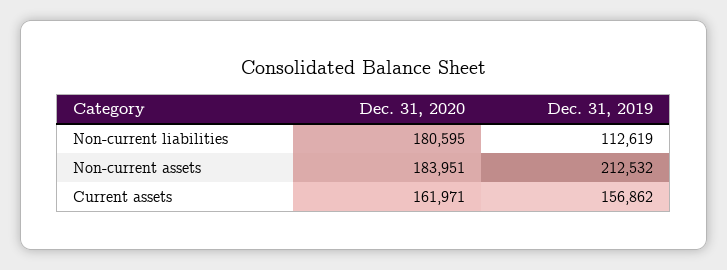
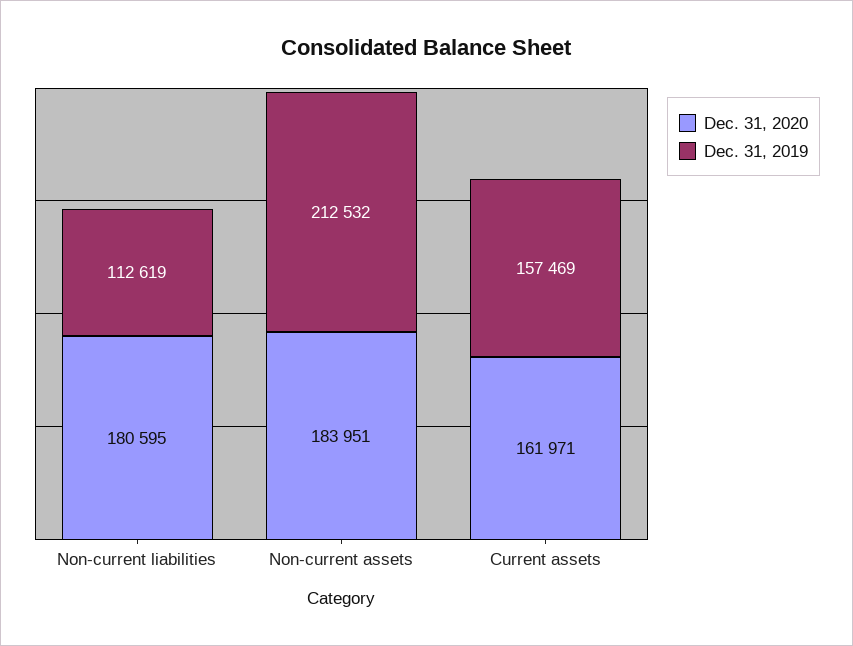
Dec. 31, 2019, Current assets: 156862 -> 157469

